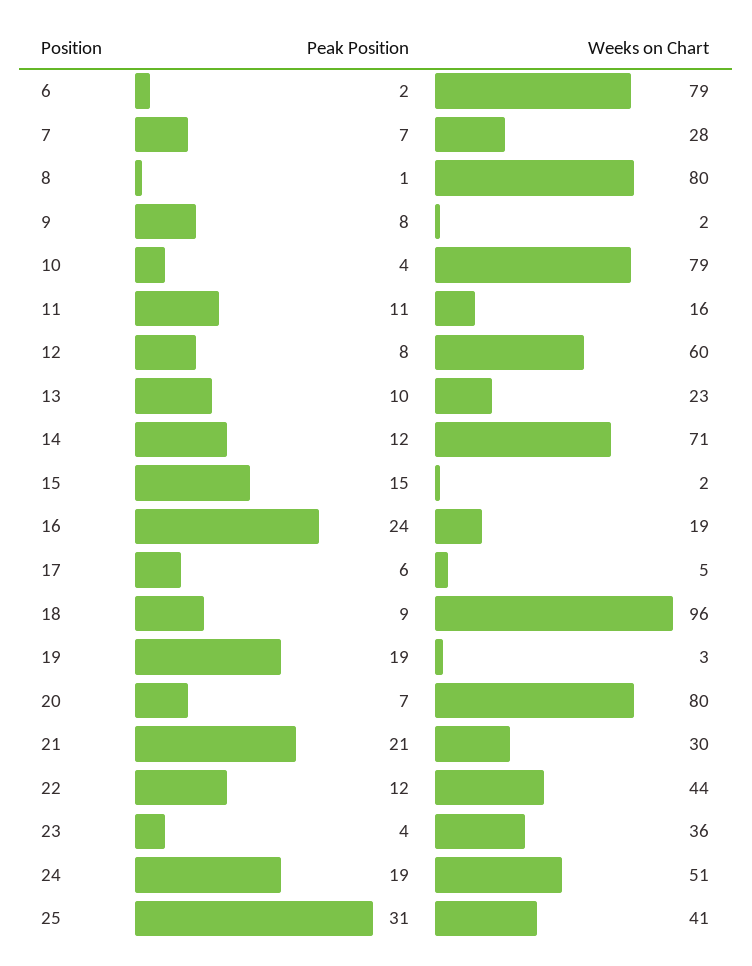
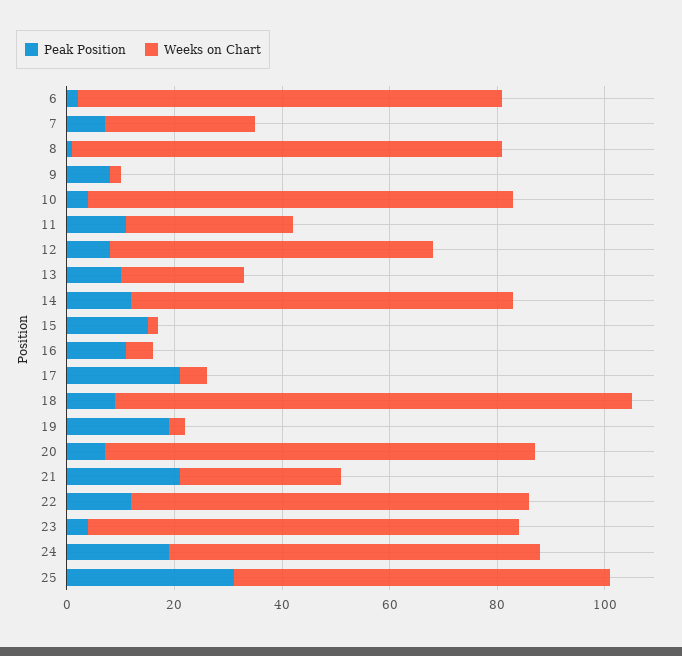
Weeks on Chart, 11: 16 -> 30
Peak Position, 16: 24 -> 10
Weeks on Chart, 16: 19 -> 5
Peak Position, 17: 6 -> 20
Weeks on Chart, 22: 44 -> 75
Weeks on Chart, 23: 36 -> 80
Weeks on Chart, 24: 51 -> 70
Weeks on Chart, 25: 41 -> 70

